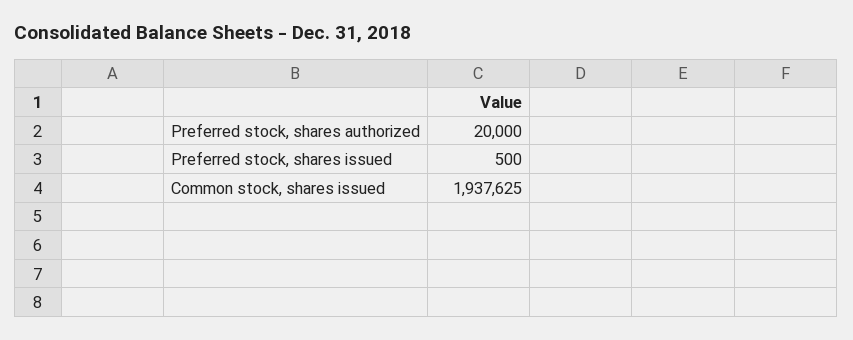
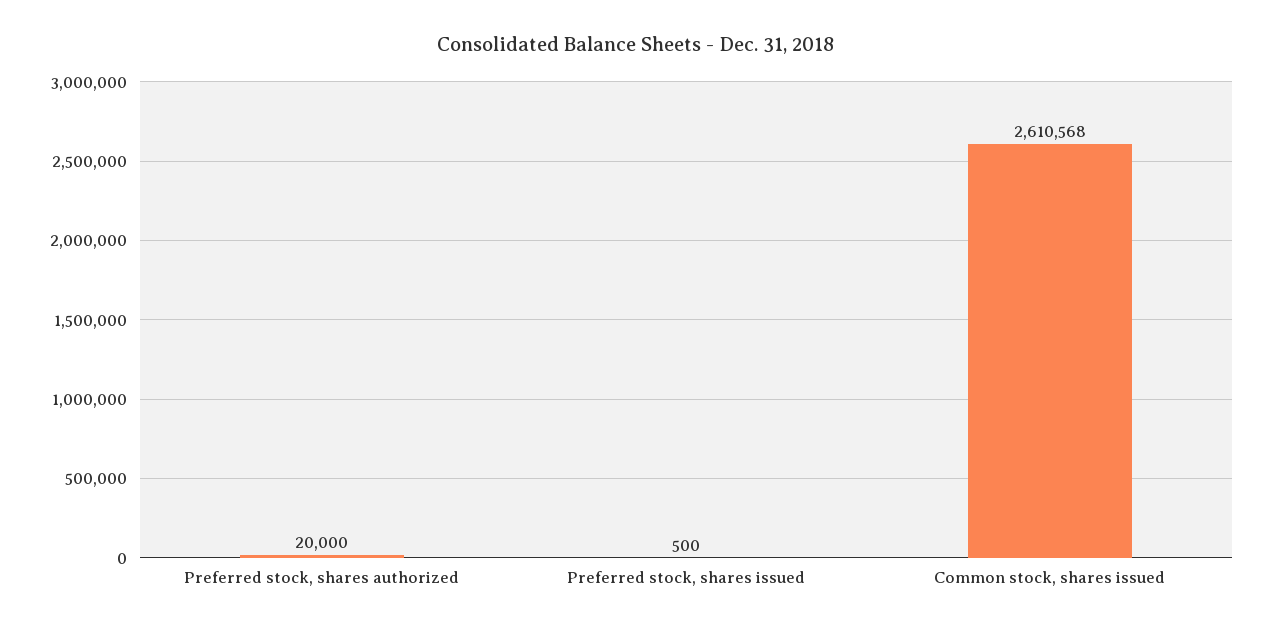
Common stock, shares issued: 1937625 -> 2610568

